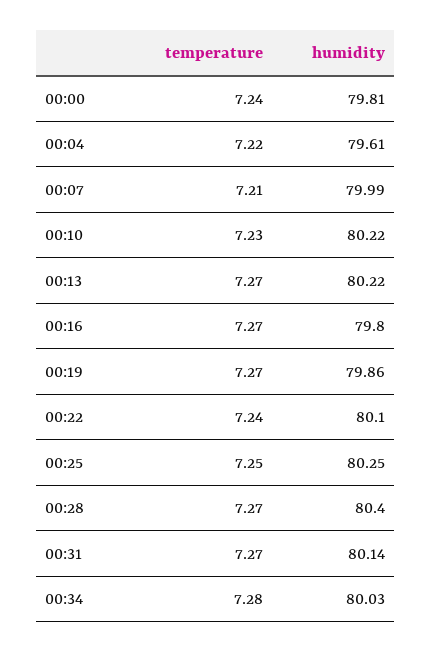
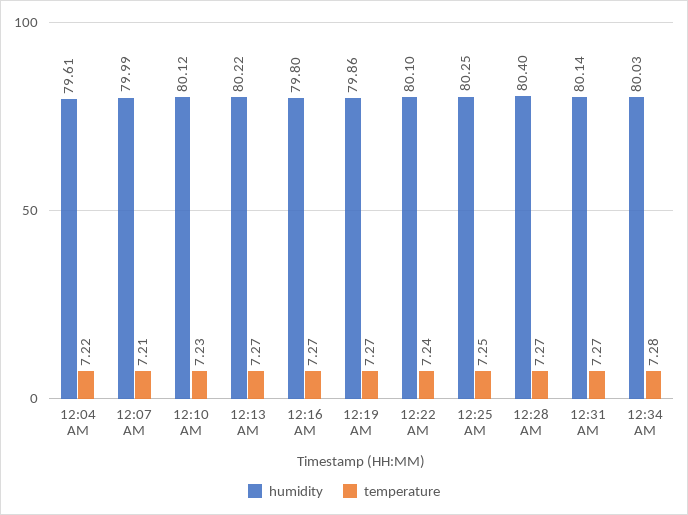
temperature, 00:00: 7.24 -> none
humidity, 00:00: 79.81 -> none
humidity, 00:10: 80.22 -> 80.12

